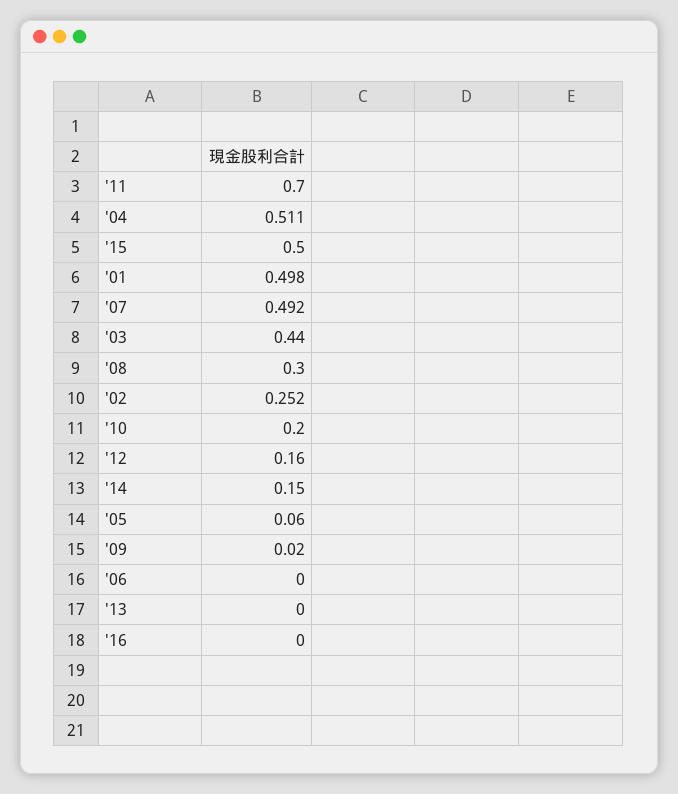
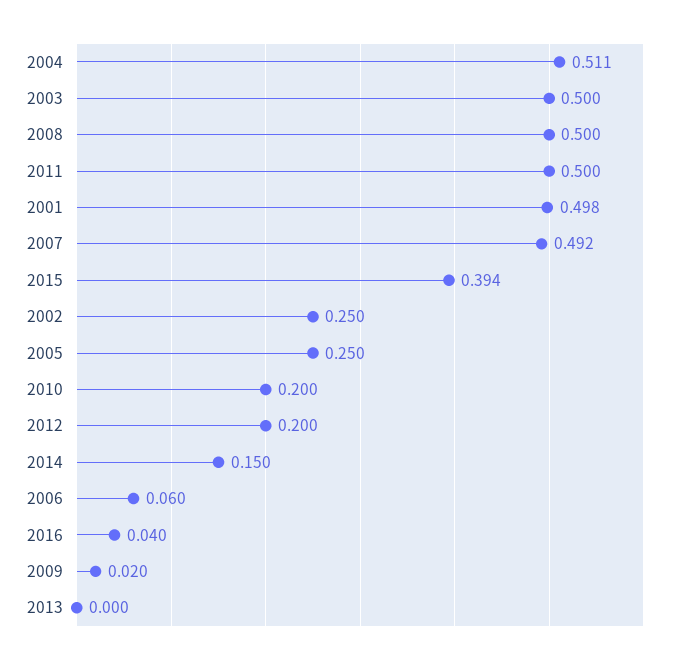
'11: 0.7 -> 0.5
'15: 0.5 -> 0.394
'03: 0.44 -> 0.5
'08: 0.3 -> 0.5
'02: 0.252 -> 0.25
'12: 0.16 -> 0.2
'05: 0.06 -> 0.25
'06: 0 -> 0.06
'16: 0 -> 0.04

